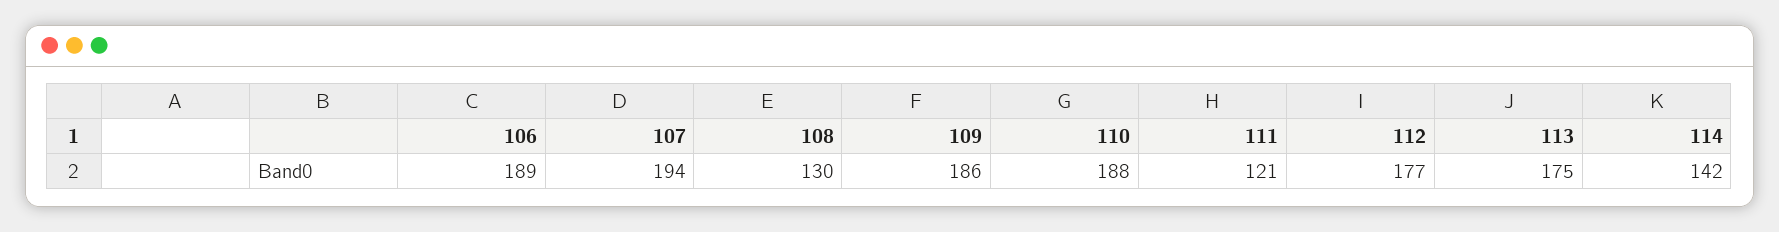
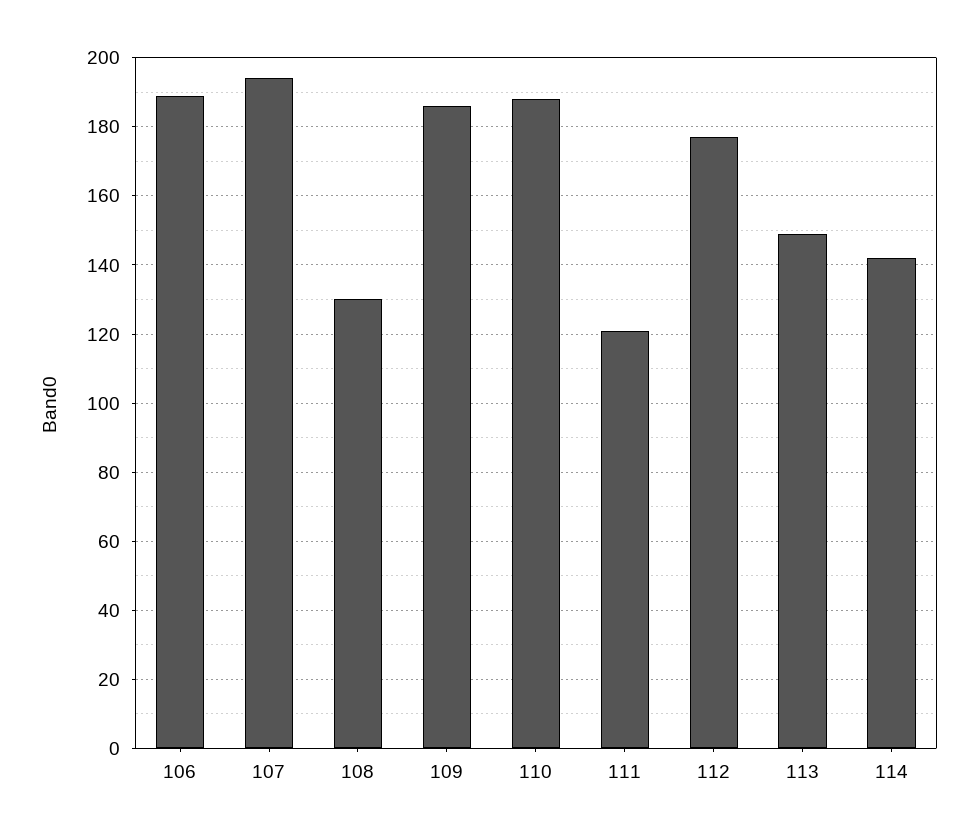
113: 175 -> 150

